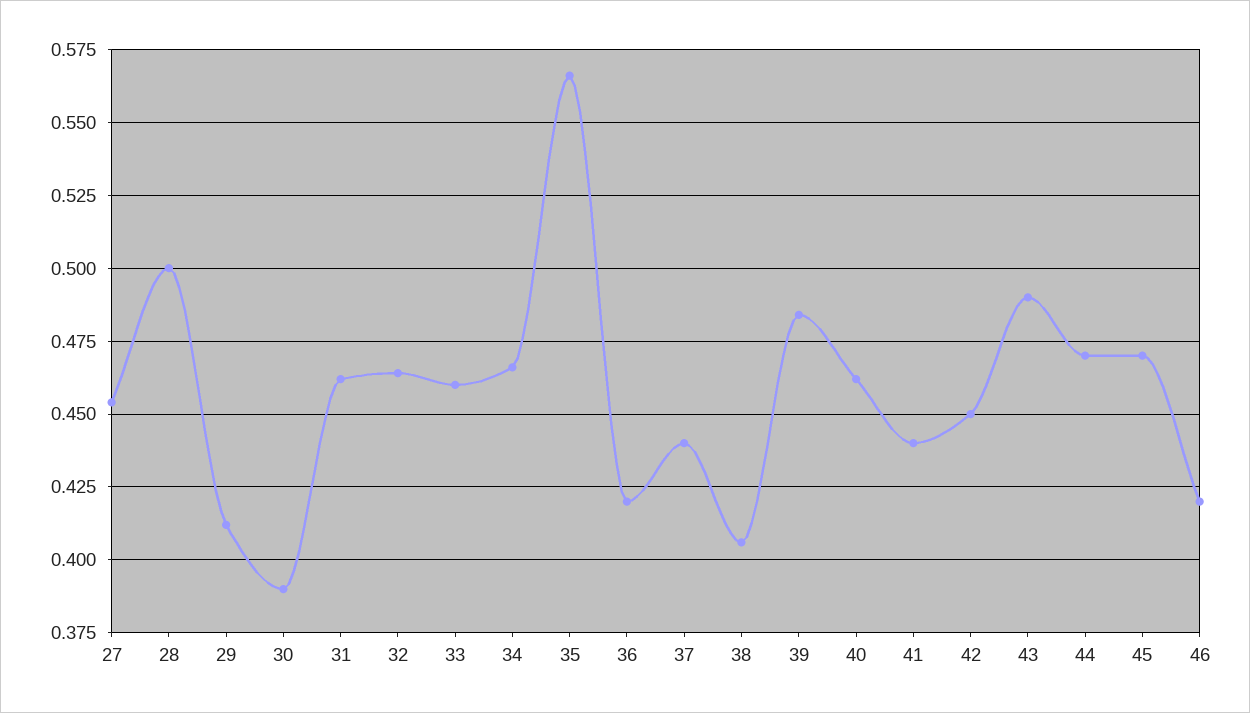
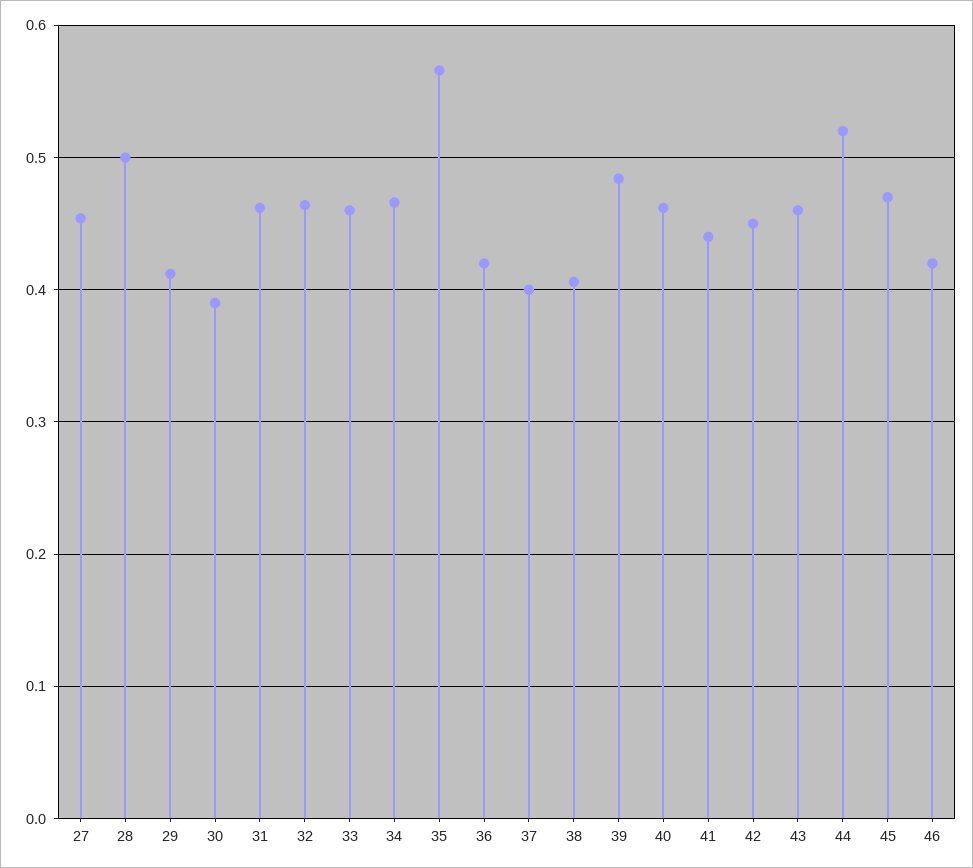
37: 0.44 -> 0.4
43: 0.49 -> 0.46
44: 0.47 -> 0.52

